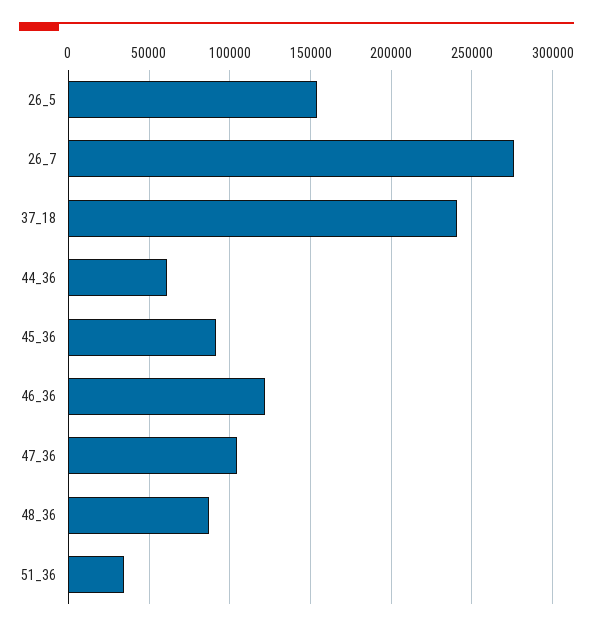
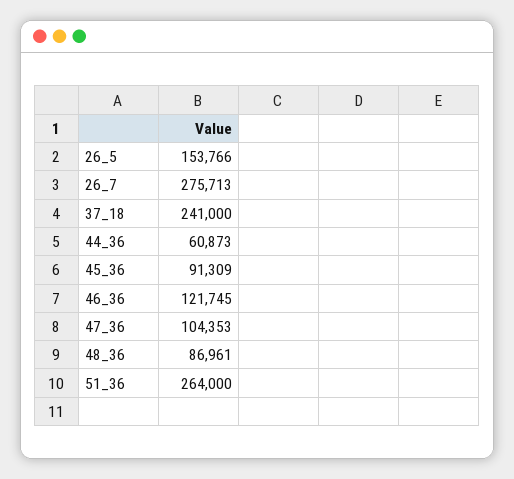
51_36: 35000 -> 264000

